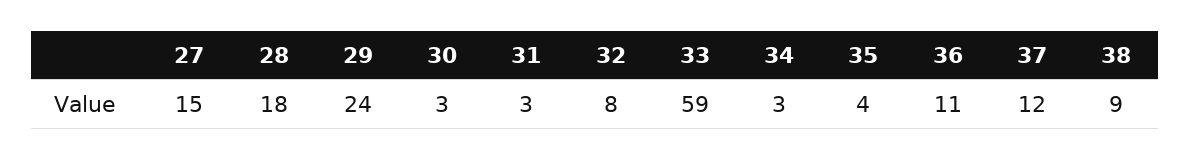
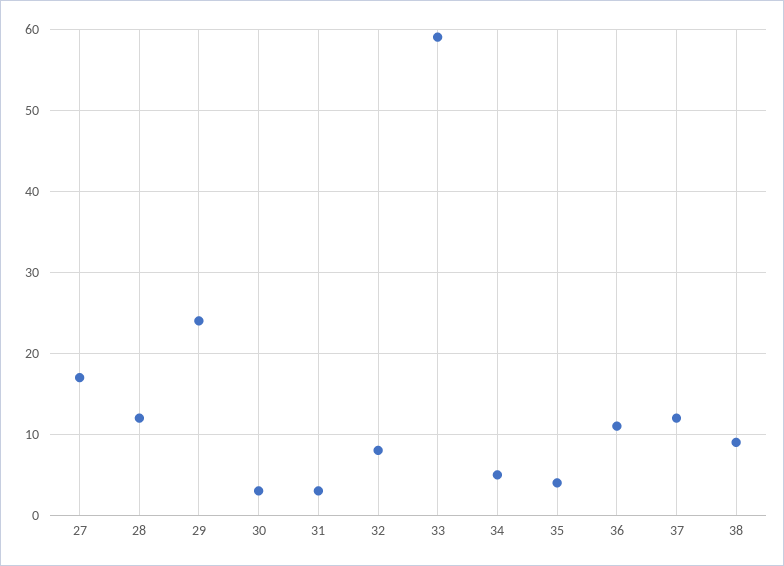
27: 15 -> 17
28: 18 -> 12
34: 3 -> 5

